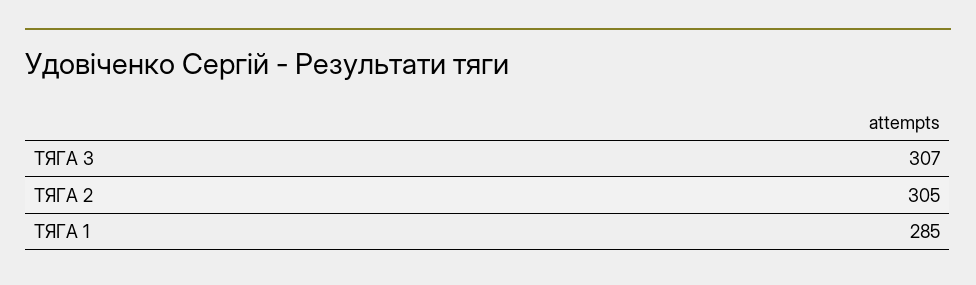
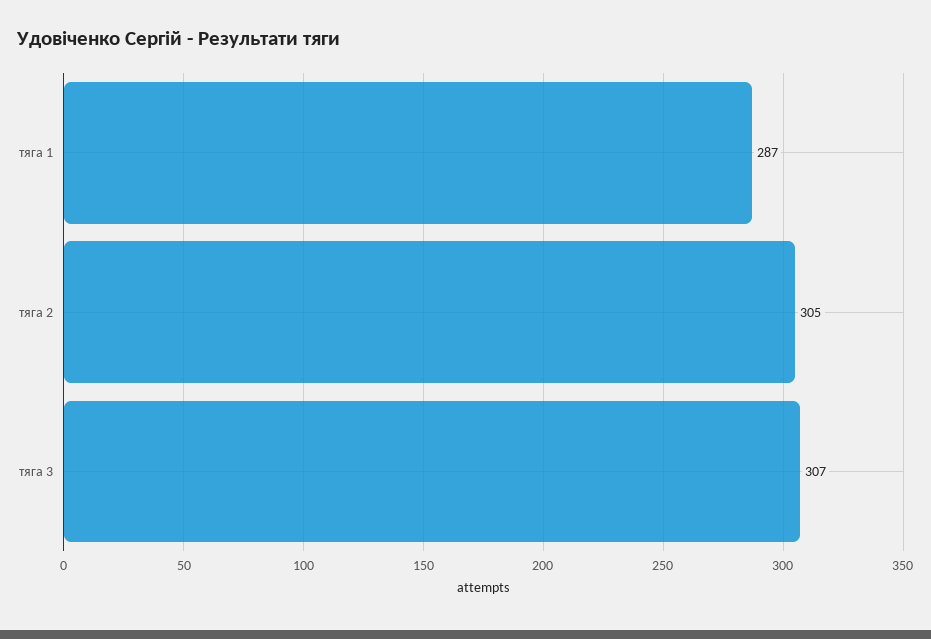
ТЯГА 1: 285 -> 287

